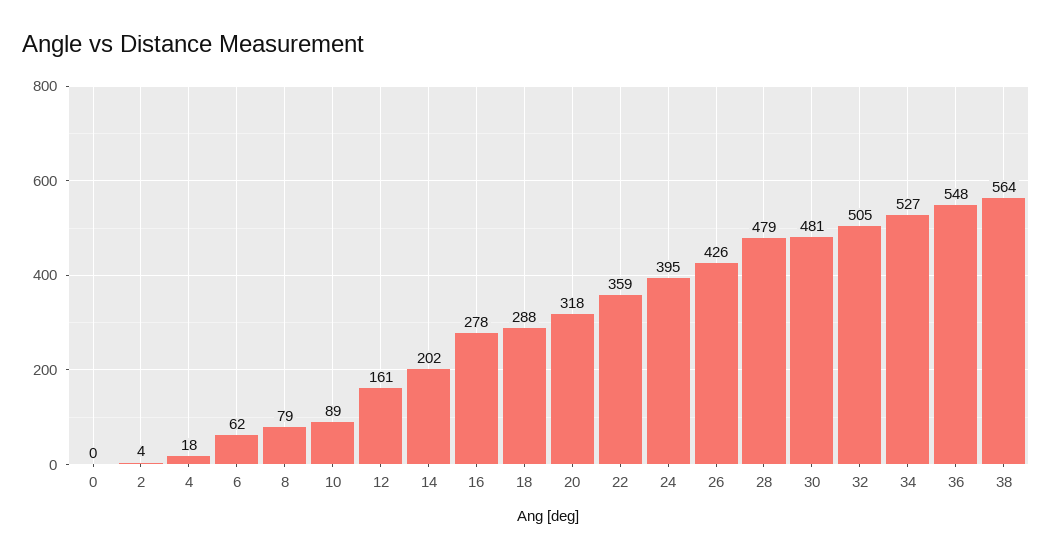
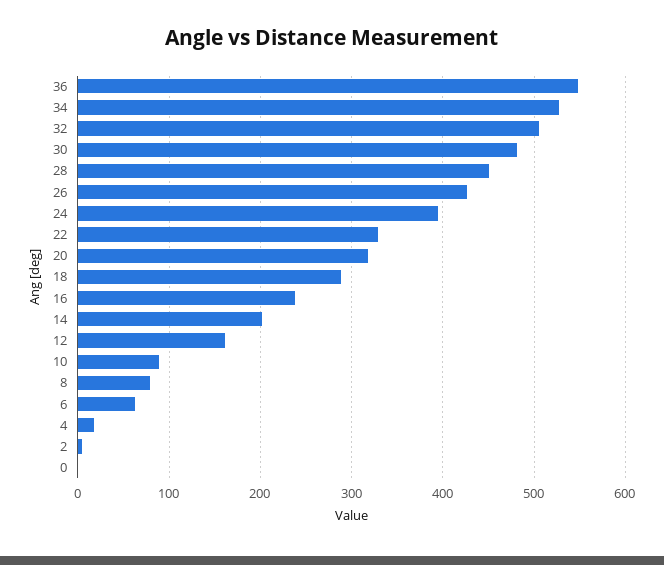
16: 278 -> 240
22: 359 -> 330
28: 479 -> 450
38: 564 -> none

